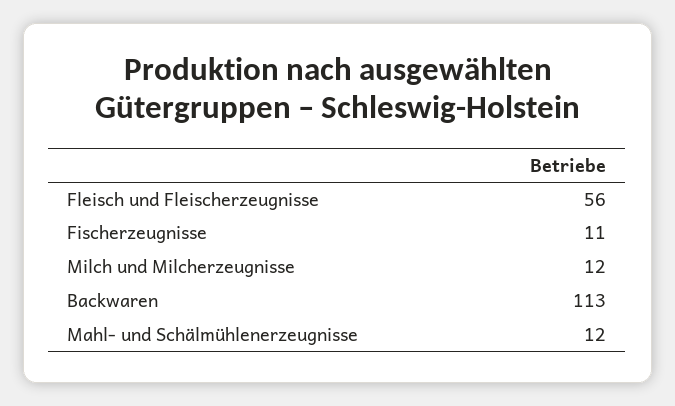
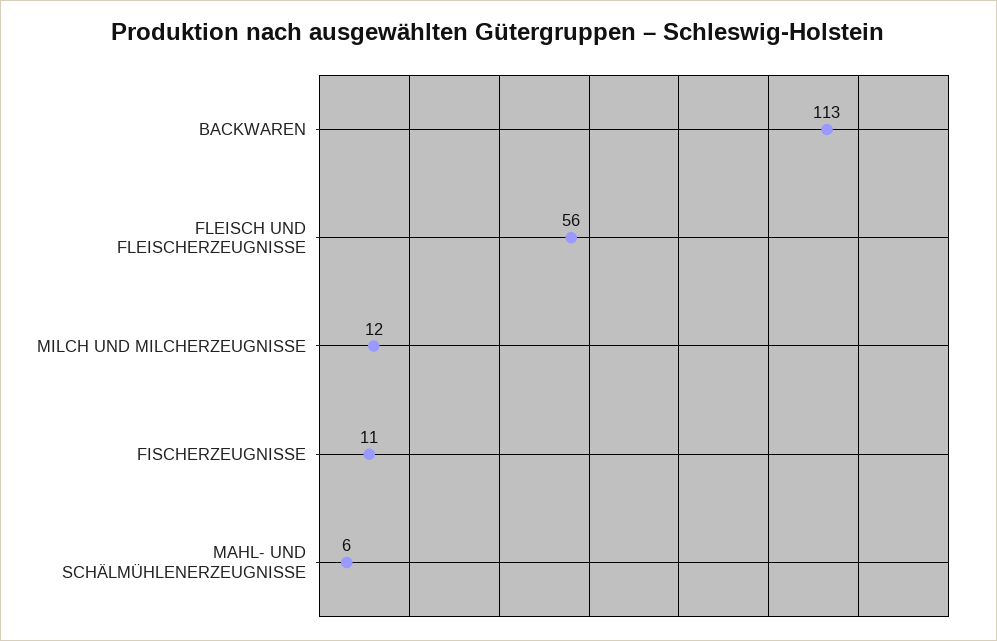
Mahl- und Schälmühlenerzeugnisse: 12 -> 6

